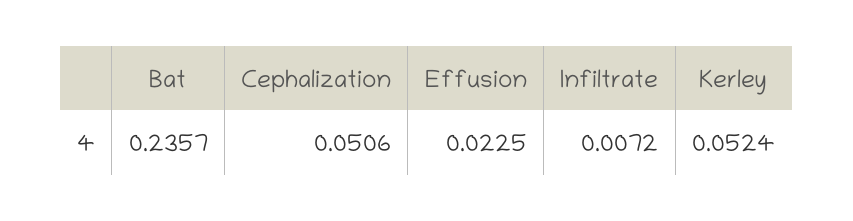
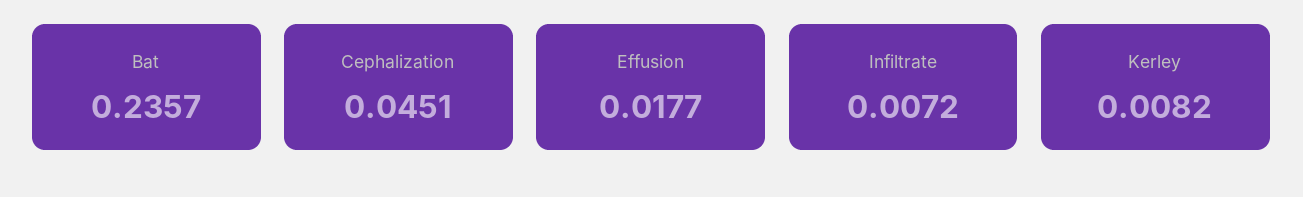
Cephalization: 0.0506 -> 0.0451
Effusion: 0.0225 -> 0.0177
Kerley: 0.0524 -> 0.0082

